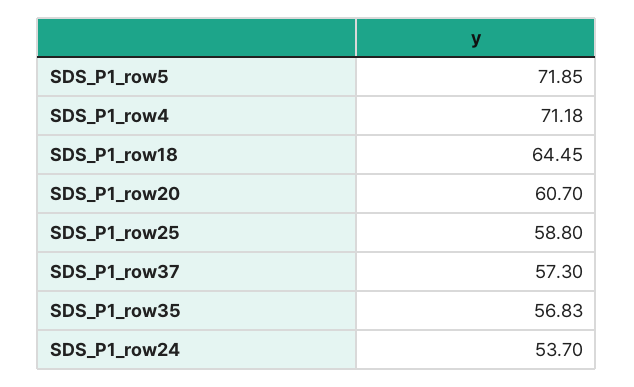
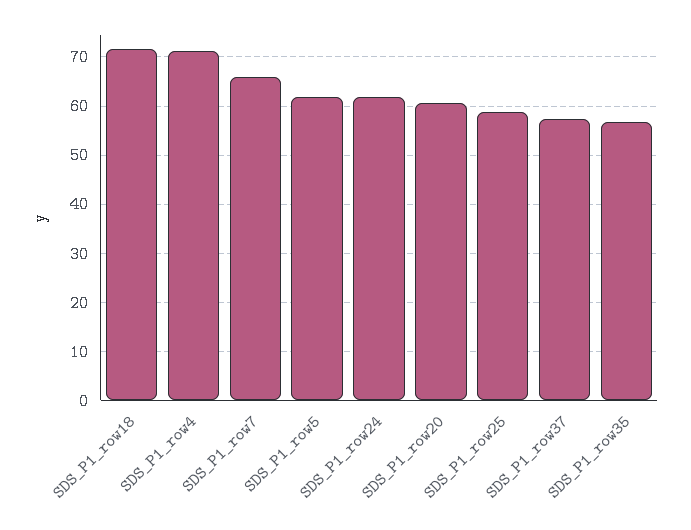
SDS_P1_row5: 71.85 -> 62
SDS_P1_row18: 64.45 -> 72
SDS_P1_row24: 53.7 -> 62
SDS_P1_row7: none -> 66

